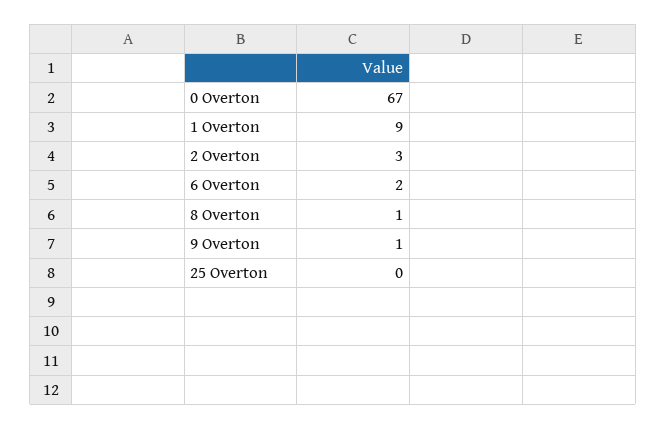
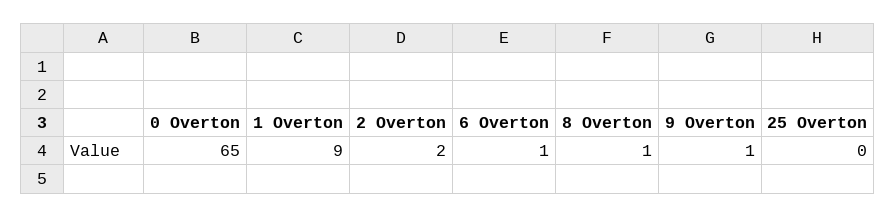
0 Overton: 67 -> 65
2 Overton: 3 -> 2
6 Overton: 2 -> 1

